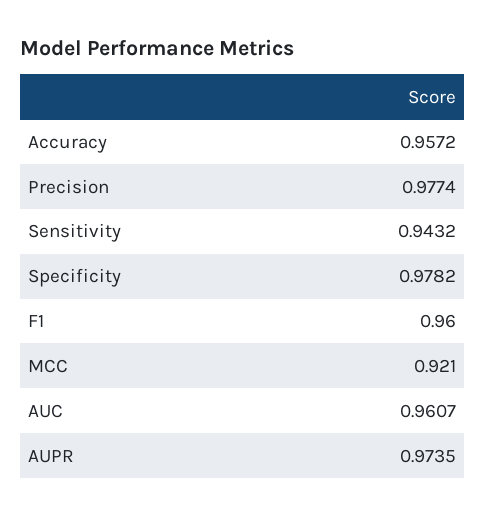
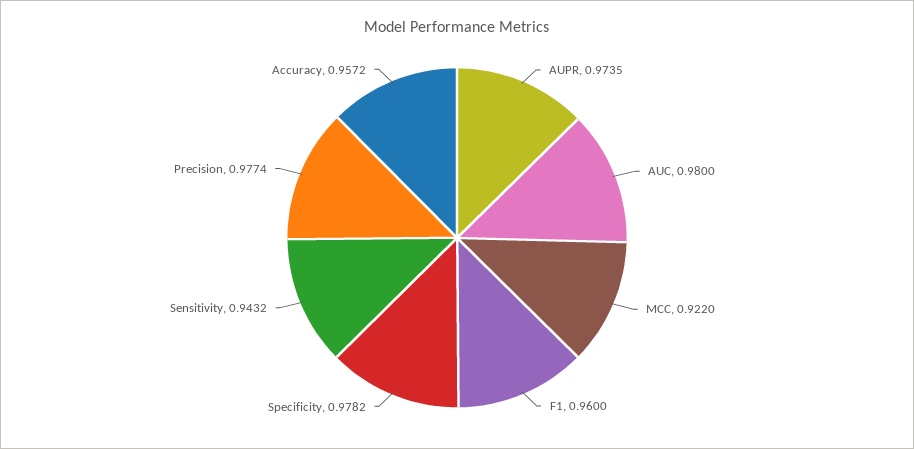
MCC: 0.921 -> 0.922
AUC: 0.9607 -> 0.98

